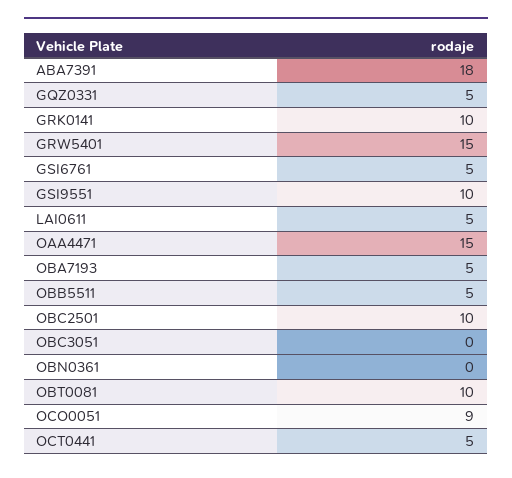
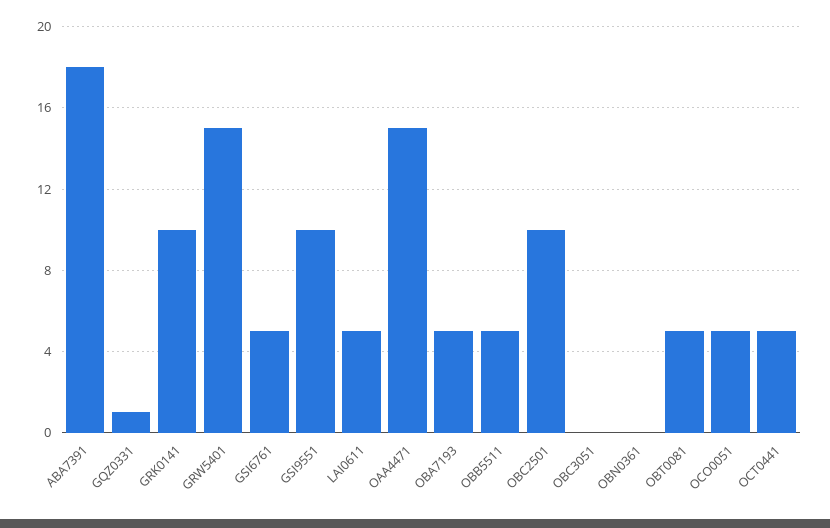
GQZ0331: 5 -> 1
OBT0081: 10 -> 5
OCO0051: 9 -> 5

